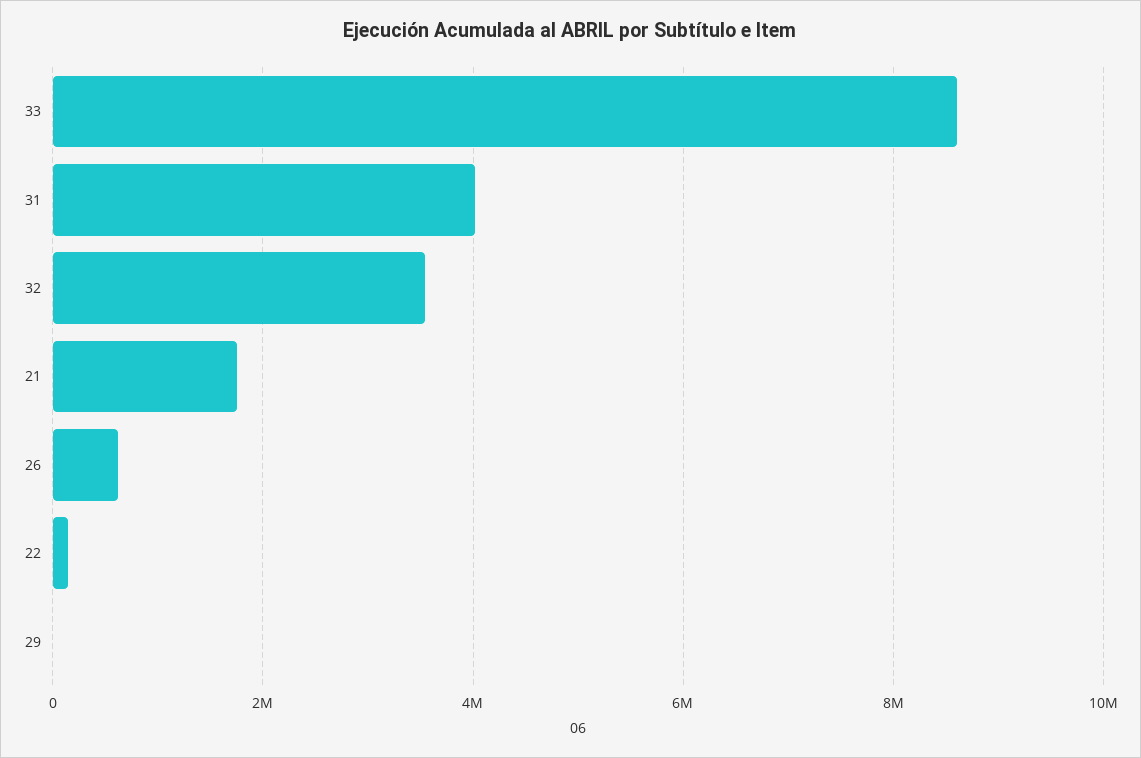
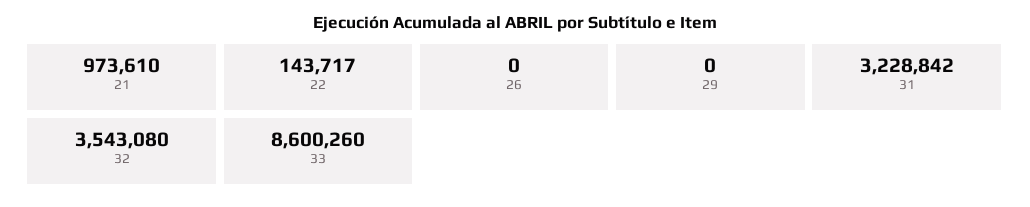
31: 4000000 -> 3228842
21: 1800000 -> 973610
26: 600000 -> 0

